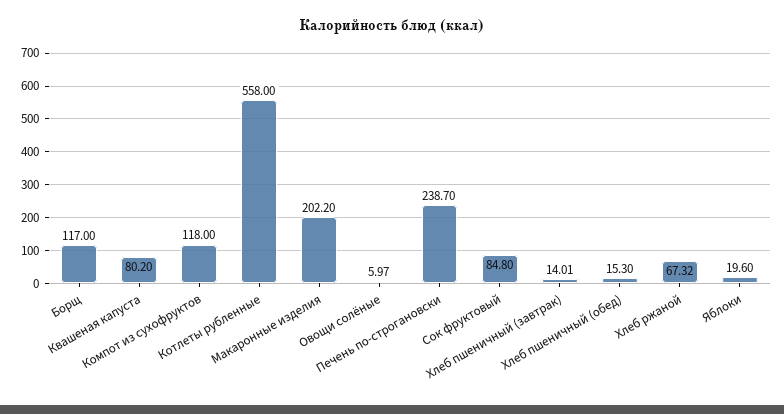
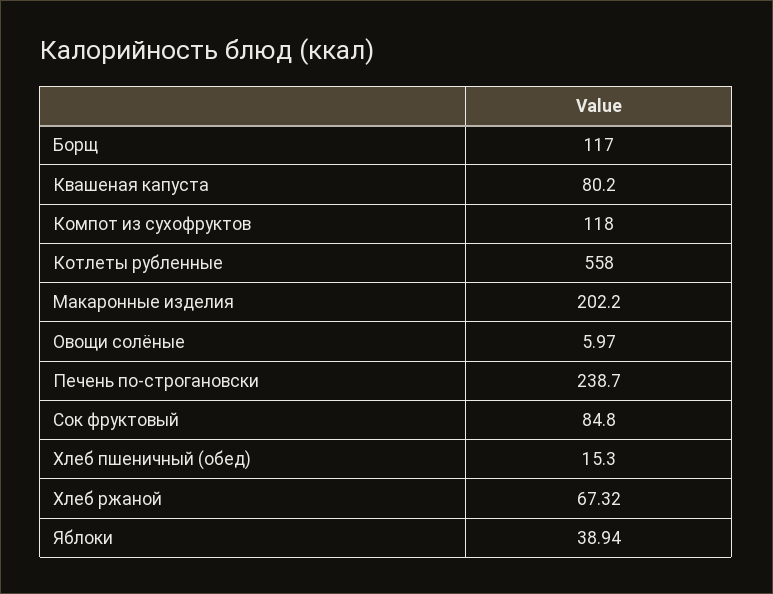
Хлеб пшеничный (завтрак): 14.01 -> none
Яблоки: 19.6 -> 38.94

